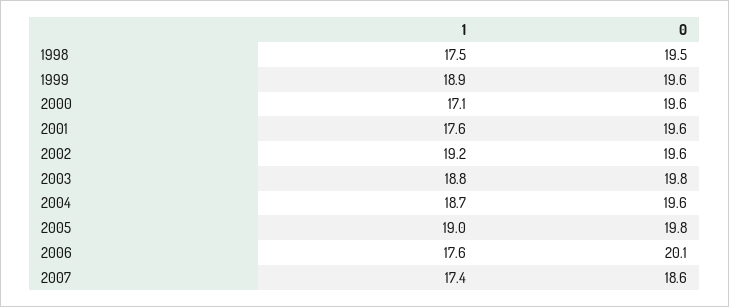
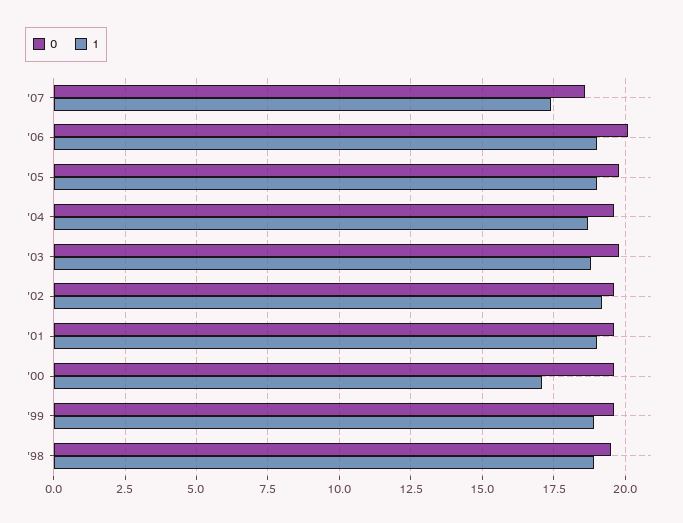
1, 1998: 17.5 -> 19
1, 2001: 17.6 -> 19
1, 2006: 17.6 -> 19

